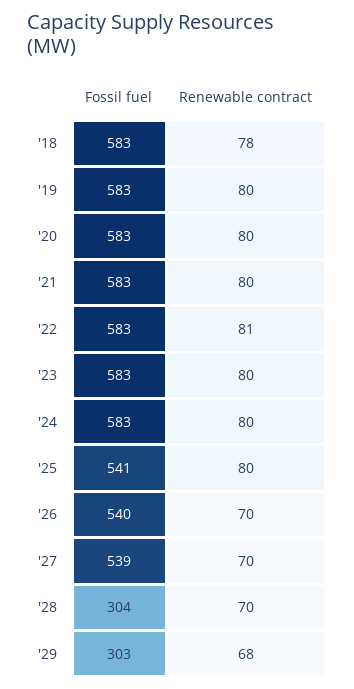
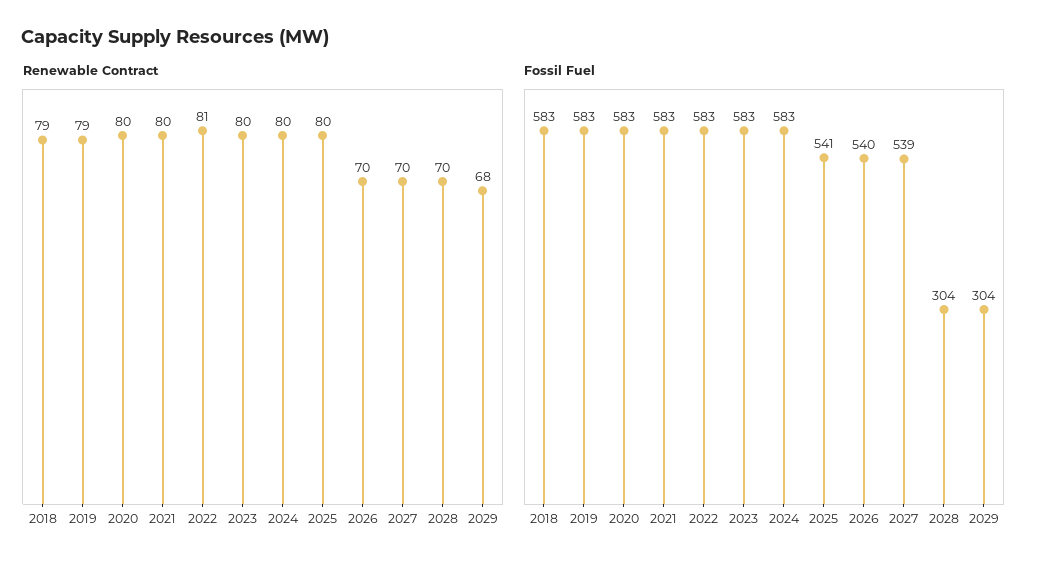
Renewable contract, '18: 78 -> 79
Renewable contract, '19: 80 -> 79
Fossil fuel, '29: 303 -> 304

